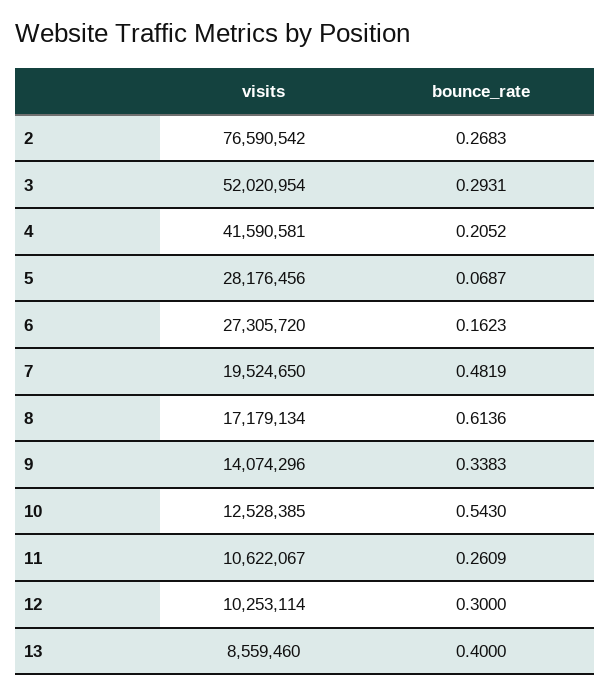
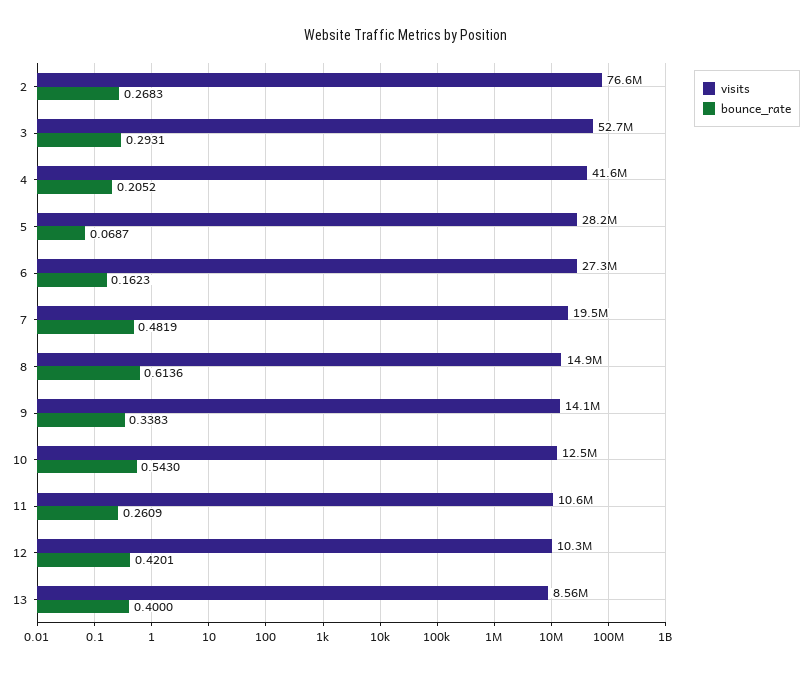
visits, 3: 52020954 -> 52700000
visits, 8: 17179134 -> 14900000
bounce_rate, 12: 0.3 -> 0.4201

